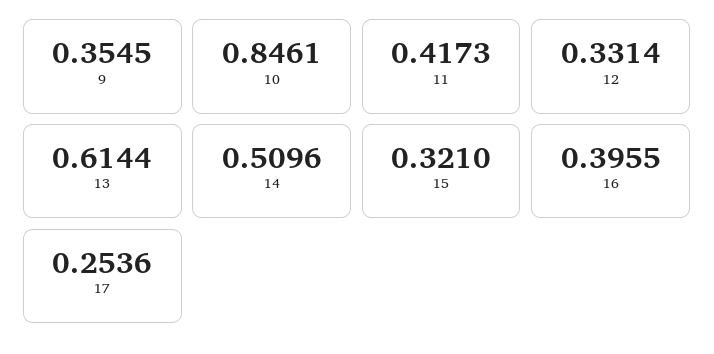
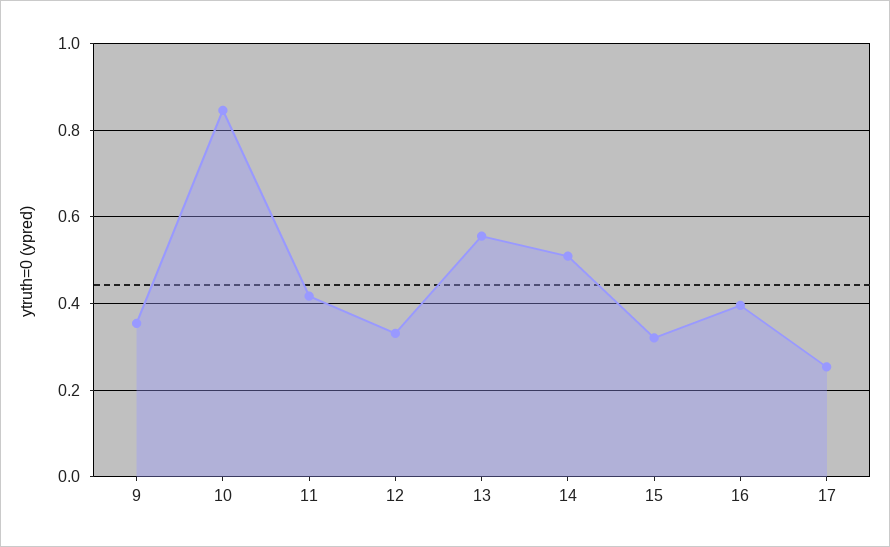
13: 0.6144 -> 0.56

